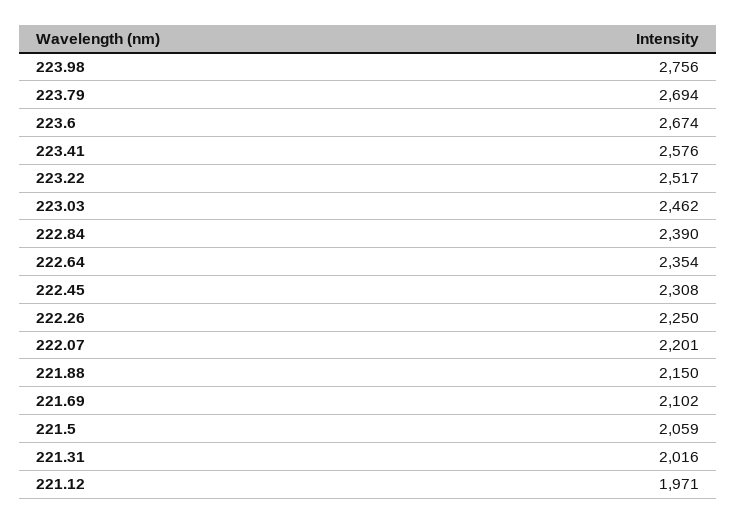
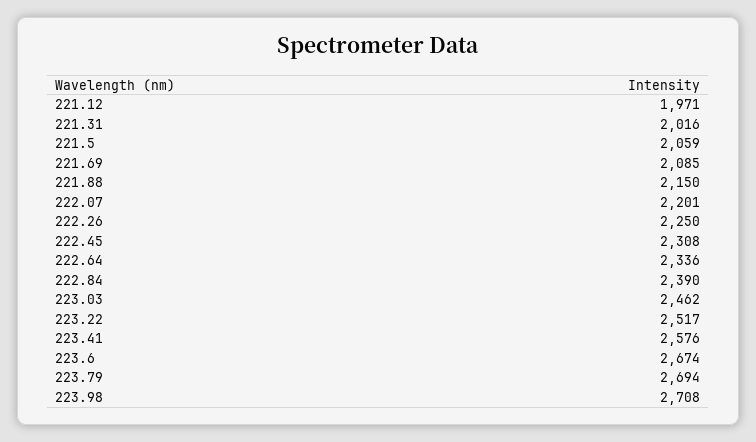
223.98: 2756 -> 2708
222.64: 2354 -> 2336
221.69: 2102 -> 2085

